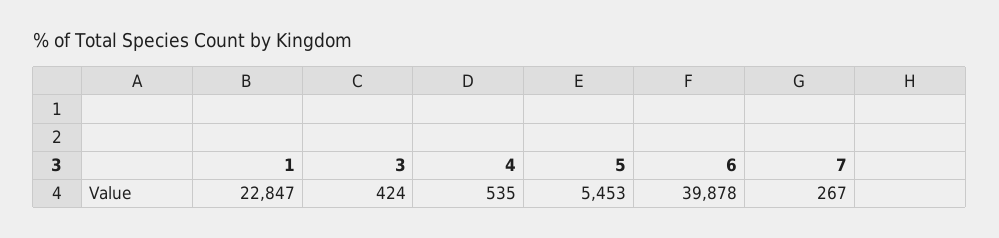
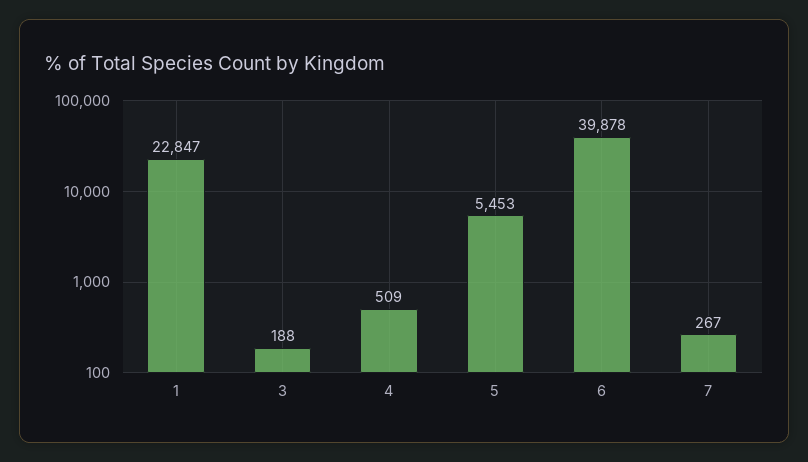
3: 424 -> 188
4: 535 -> 509

